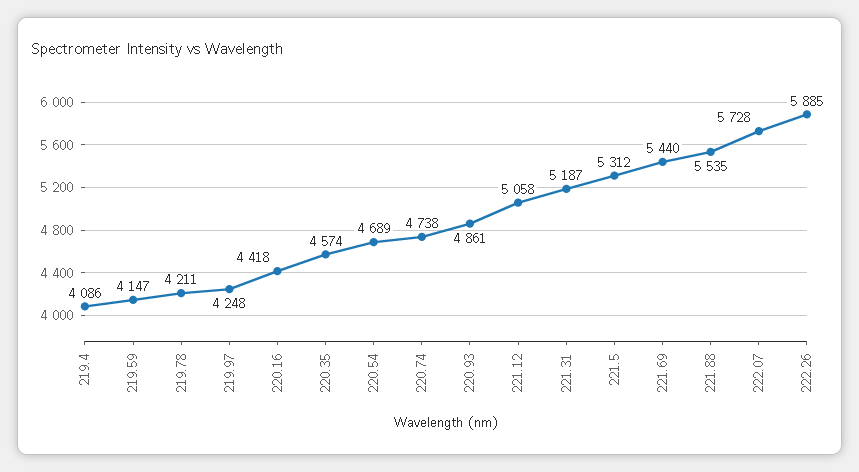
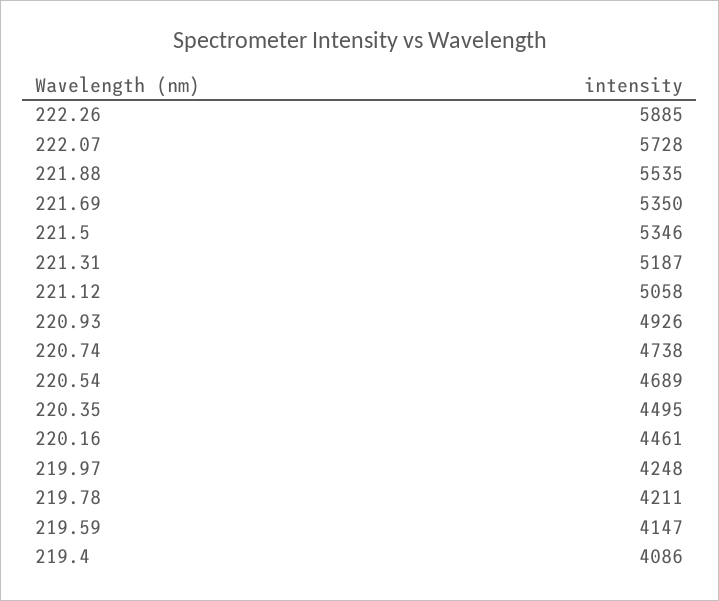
220.16: 4418 -> 4461
220.35: 4574 -> 4495
220.93: 4861 -> 4926
221.5: 5312 -> 5346
221.69: 5440 -> 5350

